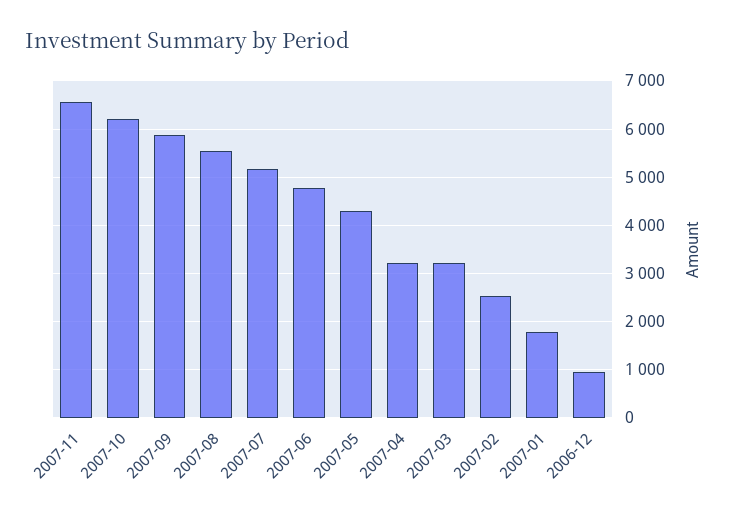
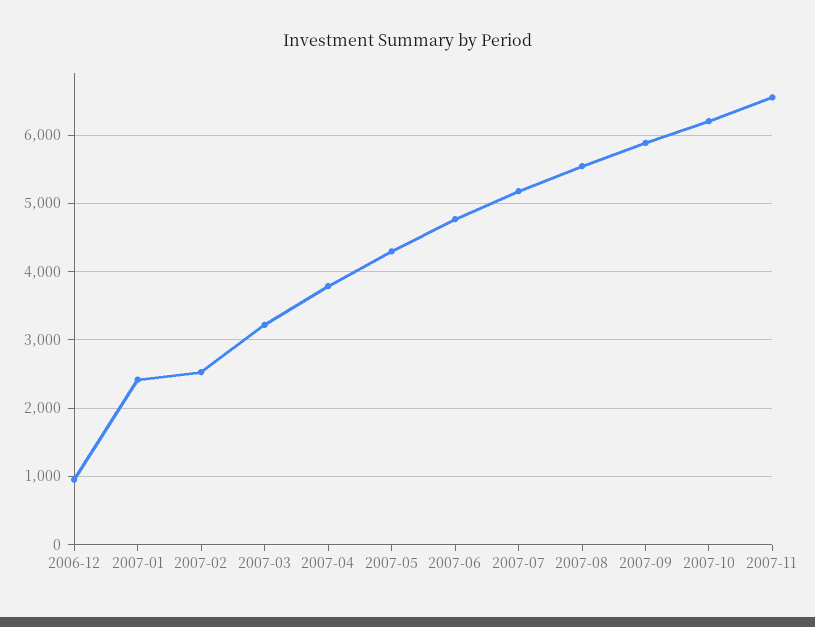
2007-04: 3200 -> 3800
2007-01: 1800 -> 2400

